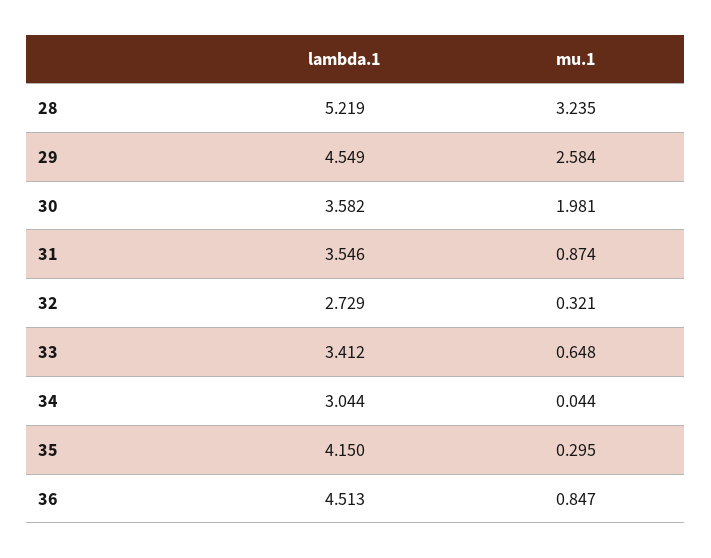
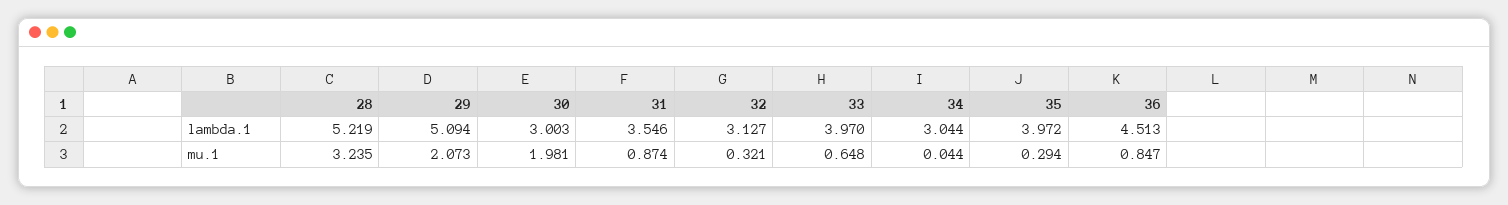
lambda.1, 29: 4.549 -> 5.094
mu.1, 29: 2.584 -> 2.073
lambda.1, 30: 3.582 -> 3.003
lambda.1, 32: 2.729 -> 3.127
lambda.1, 33: 3.412 -> 3.97
lambda.1, 35: 4.15 -> 3.972
mu.1, 35: 0.295 -> 0.294

